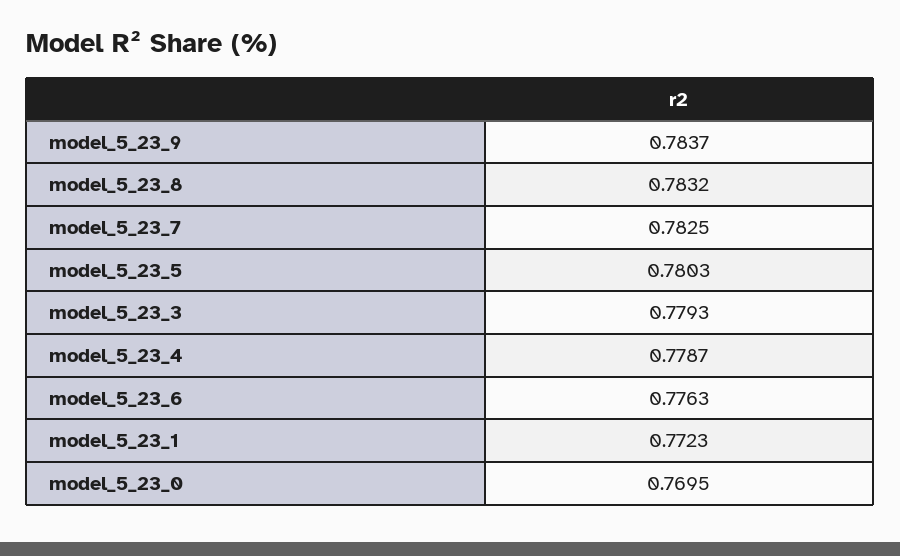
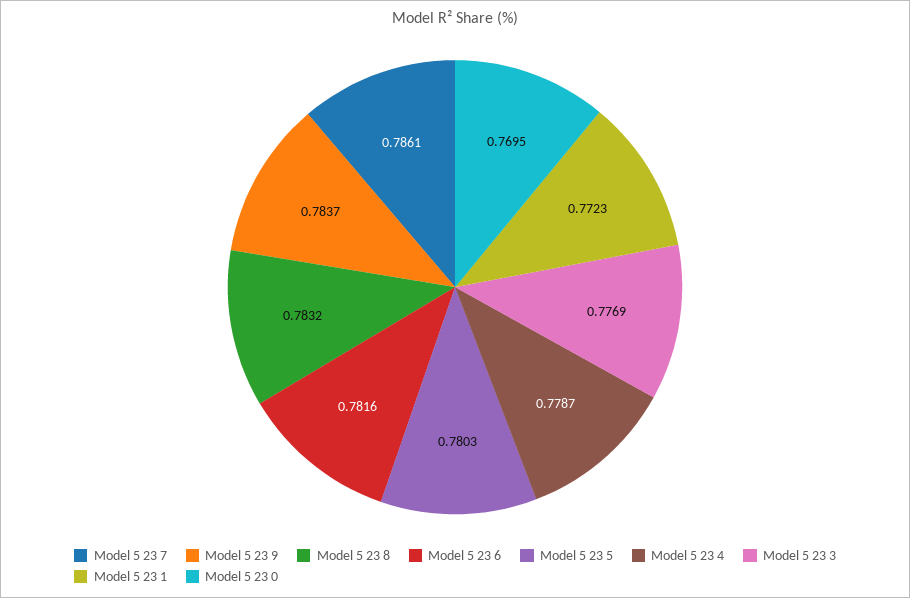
model_5_23_7: 0.7825 -> 0.7861
model_5_23_3: 0.7793 -> 0.7769
model_5_23_6: 0.7763 -> 0.7816

